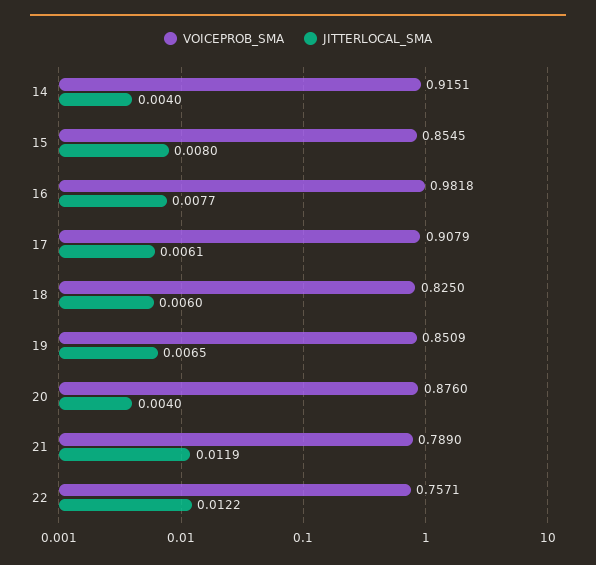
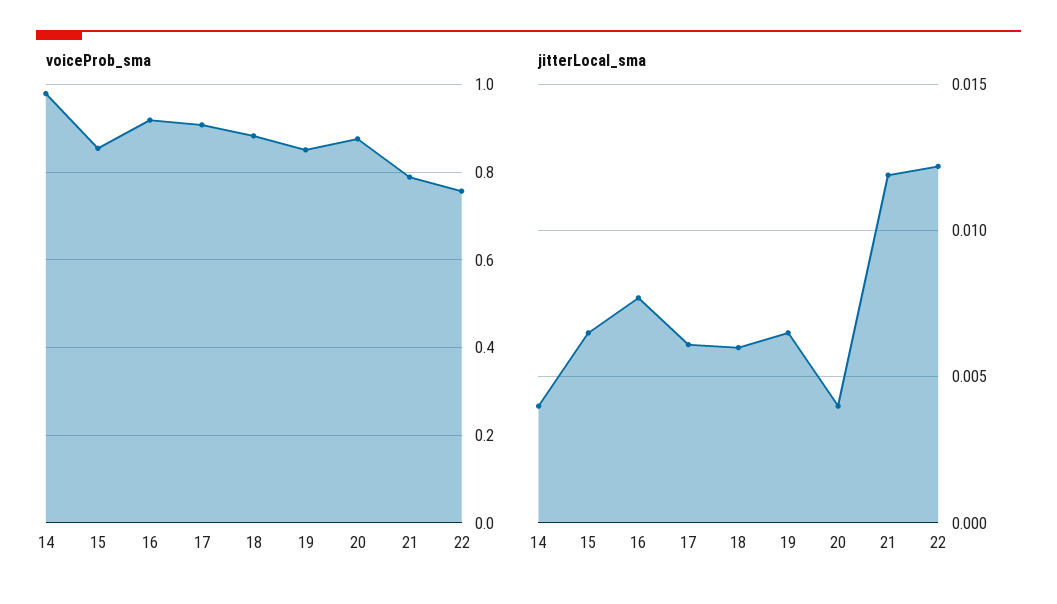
VOICEPROB_SMA, 14: 0.9151 -> 0.98
JITTERLOCAL_SMA, 15: 0.008 -> 0.0065
VOICEPROB_SMA, 16: 0.9818 -> 0.92
VOICEPROB_SMA, 18: 0.825 -> 0.88

